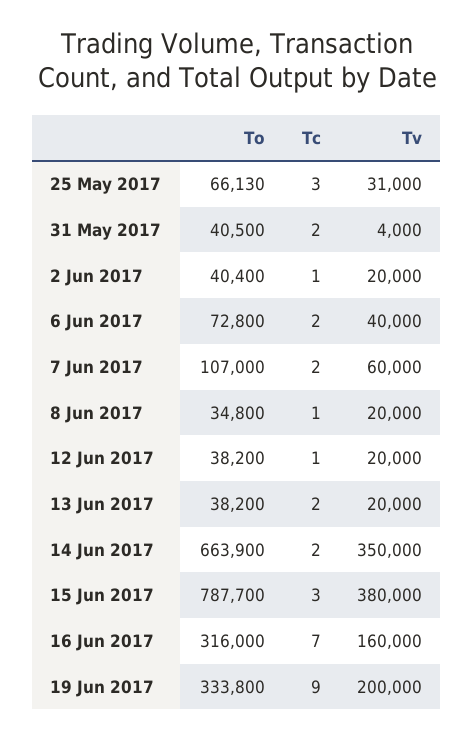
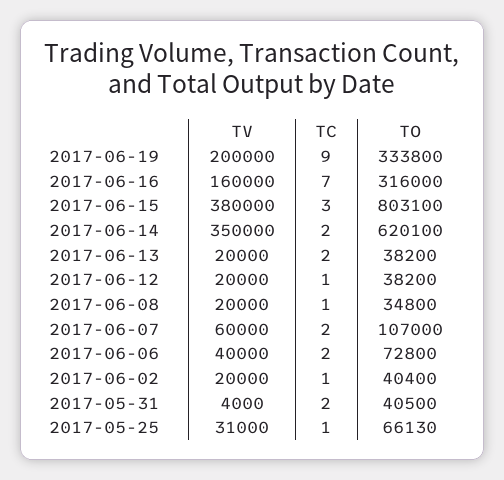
Tc, 25 May 2017: 3 -> 1
To, 14 Jun 2017: 663900 -> 620100
To, 15 Jun 2017: 787700 -> 803100

